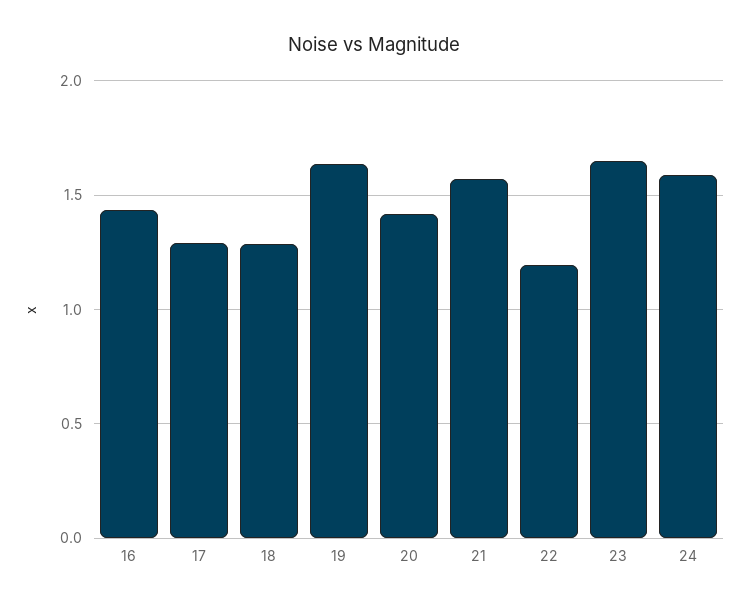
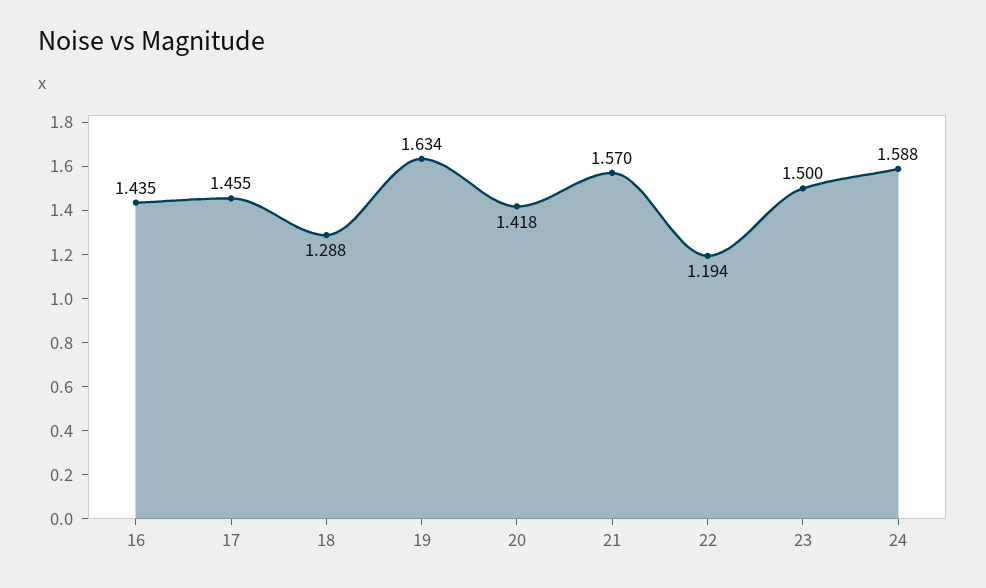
17: 1.3 -> 1.455
23: 1.65 -> 1.5

